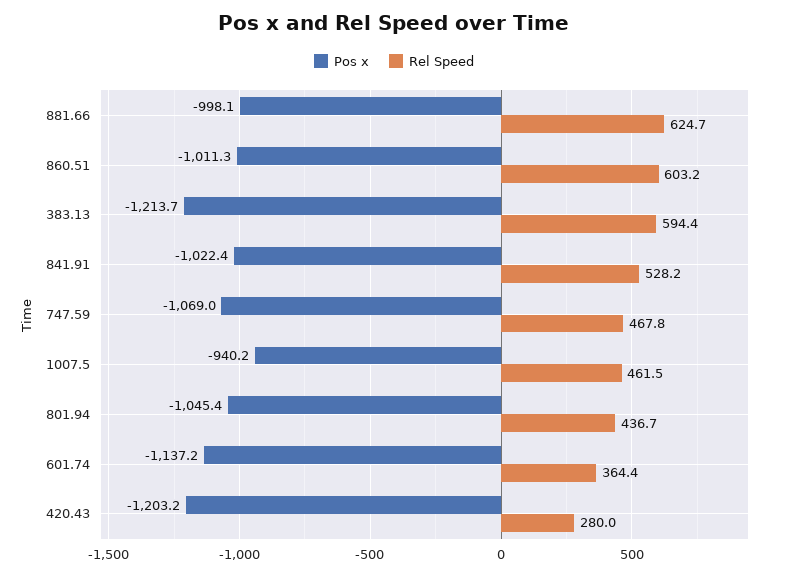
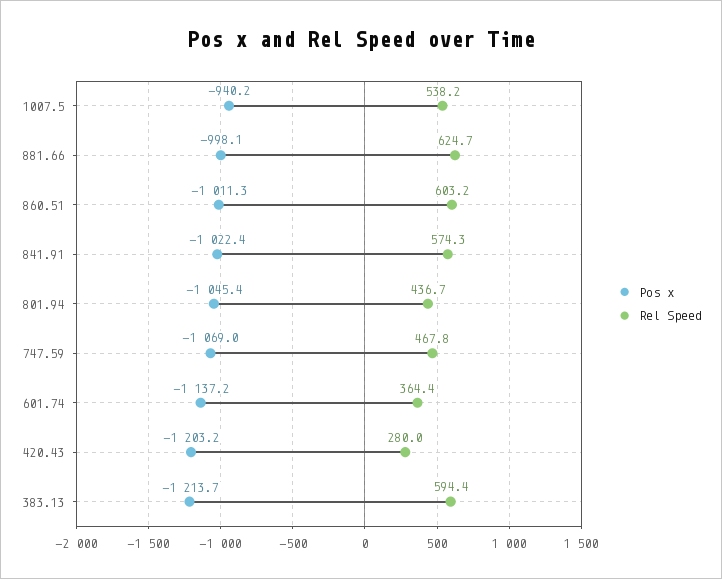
Rel Speed, 841.91: 528.2 -> 574.3
Rel Speed, 1007.5: 461.5 -> 538.2

